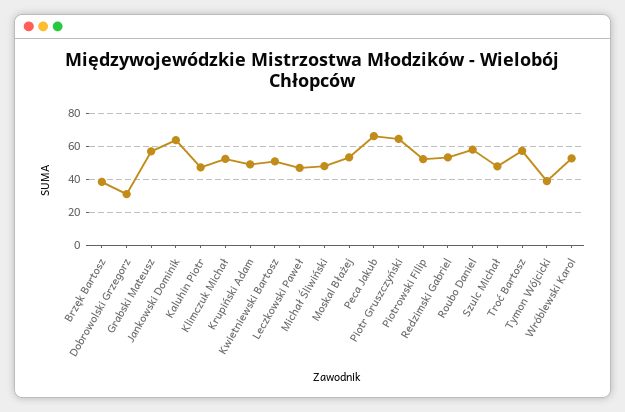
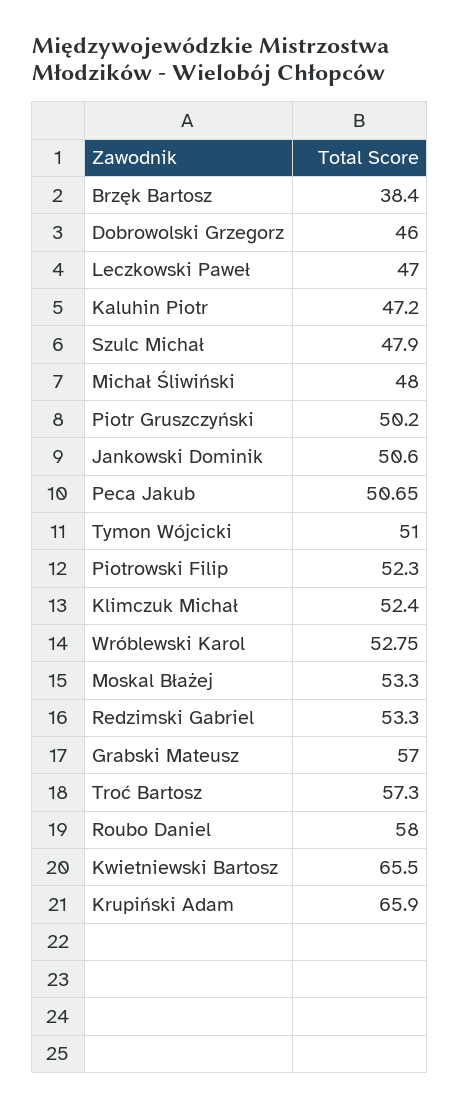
Dobrowolski Grzegorz: 30 -> 46
Jankowski Dominik: 65 -> 50.6
Krupiński Adam: 50 -> 65.9
Kwietniewski Bartosz: 50 -> 65.5
Peca Jakub: 65 -> 50.65
Piotr Gruszczyński: 65 -> 50.2
Tymon Wójcicki: 40 -> 51

